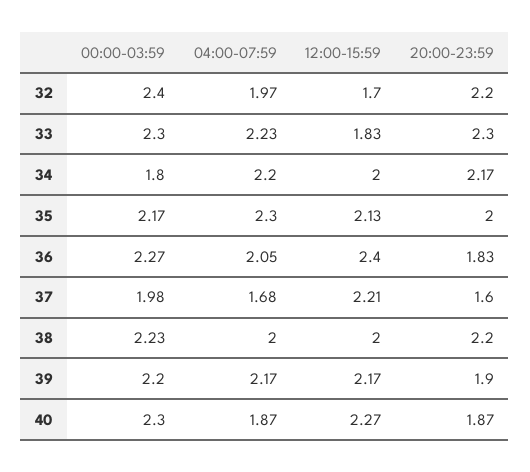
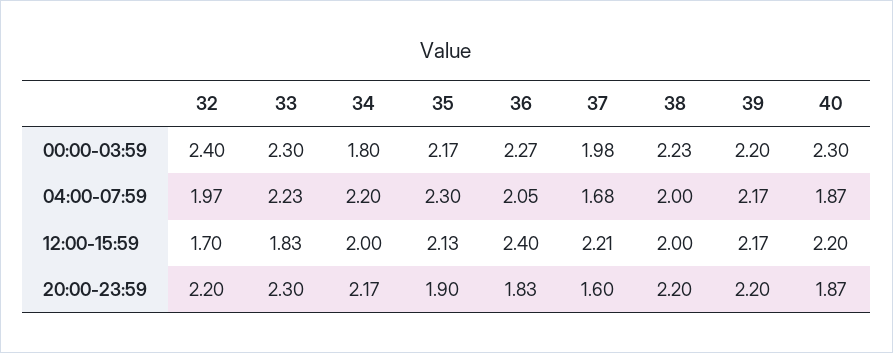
20:00-23:59, 35: 2 -> 1.9
20:00-23:59, 39: 1.9 -> 2.2
12:00-15:59, 40: 2.27 -> 2.2

